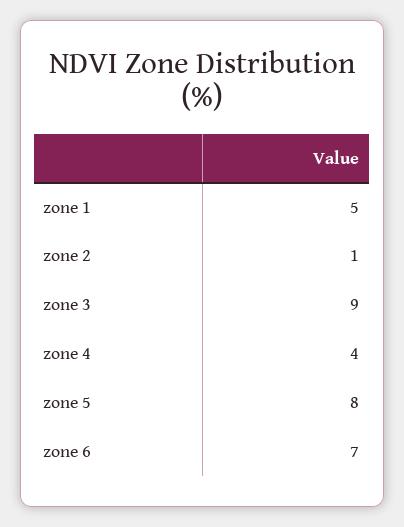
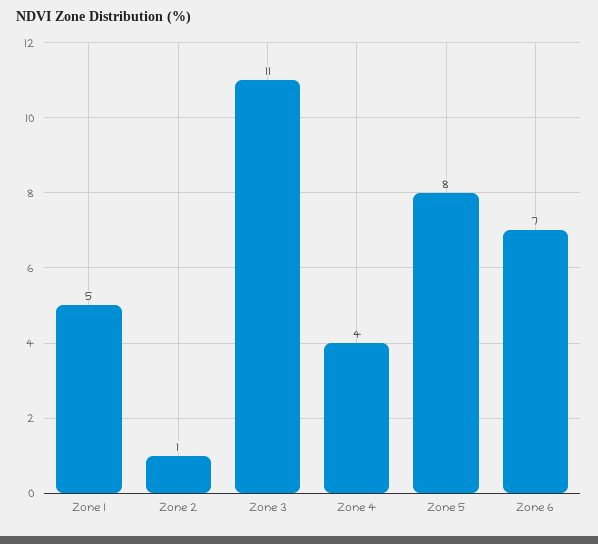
zone 3: 9 -> 11

